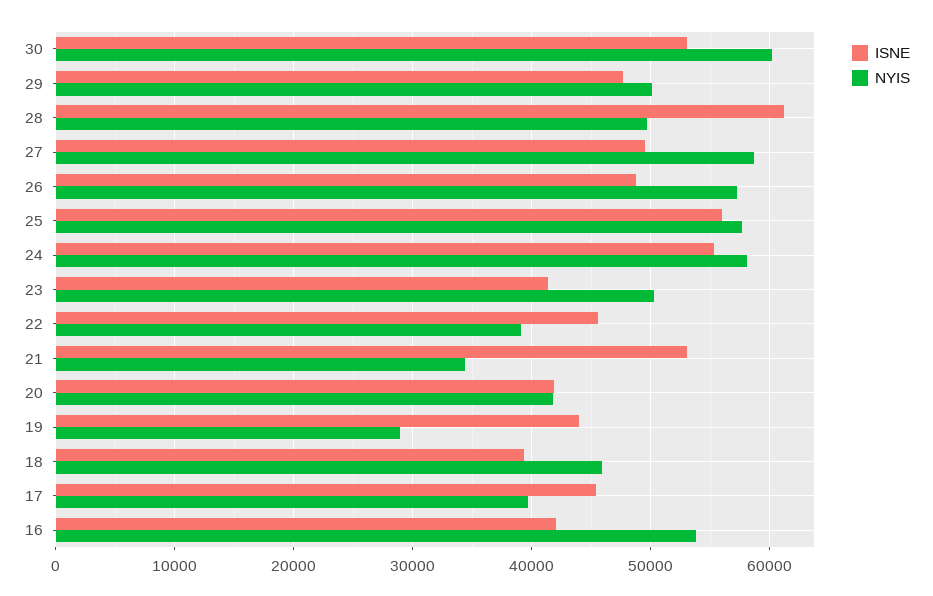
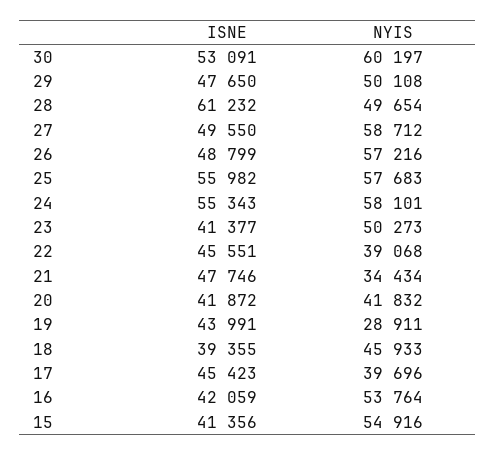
ISNE, 21: 53000 -> 47746
ISNE, 15: none -> 41356
NYIS, 15: none -> 54916

